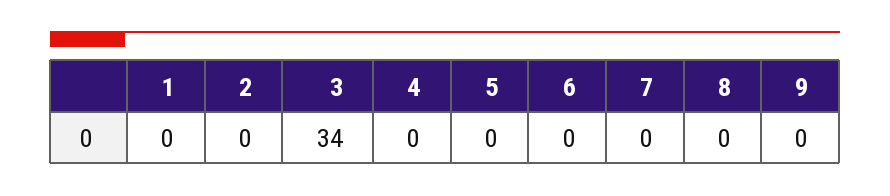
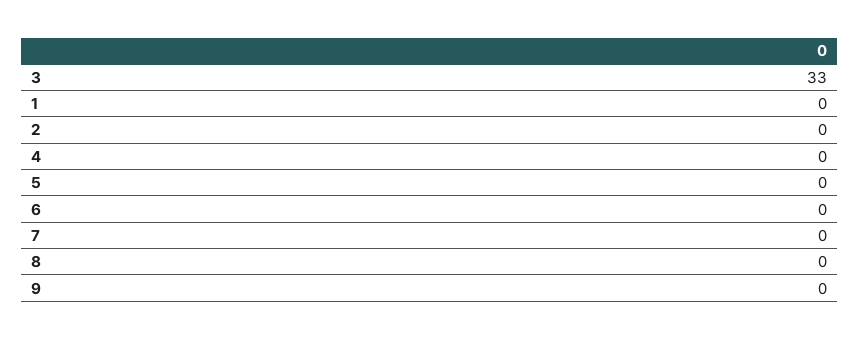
3: 34 -> 33

